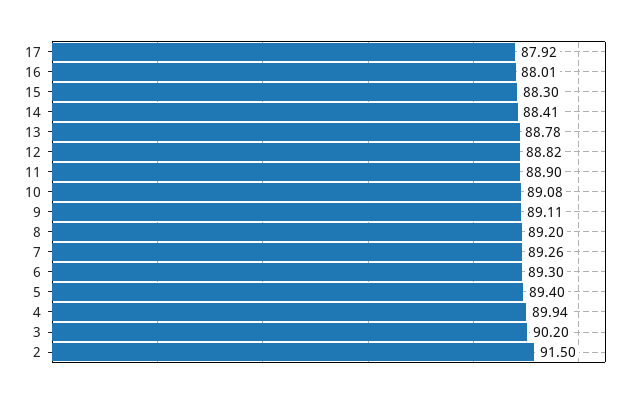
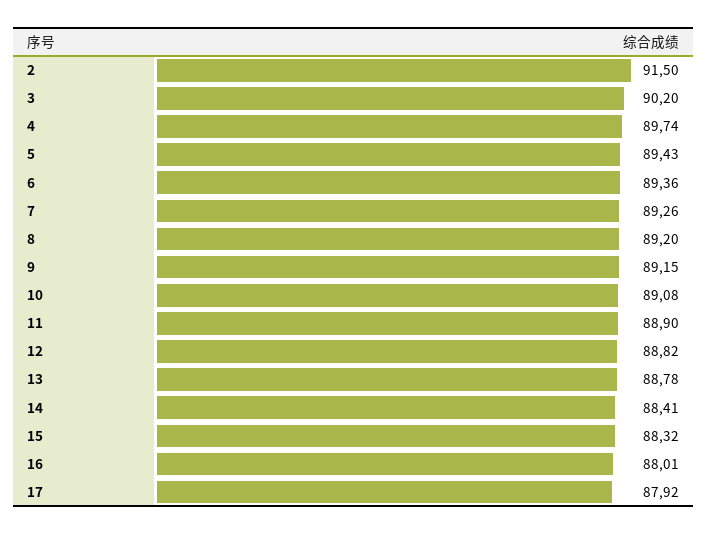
15: 88.3 -> 88.32
9: 89.11 -> 89.15
6: 89.3 -> 89.36
5: 89.4 -> 89.43
4: 89.94 -> 89.74

